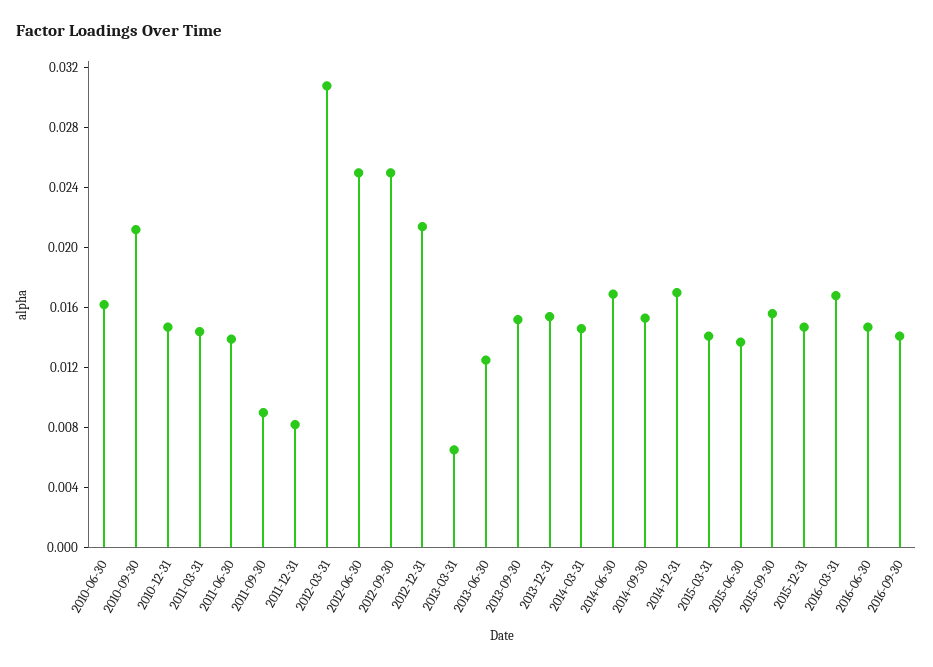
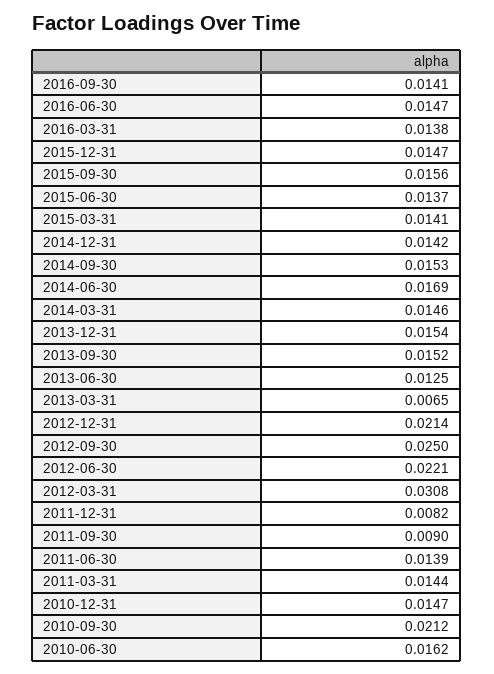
2012-06-30: 0.025 -> 0.0221
2014-12-31: 0.017 -> 0.0142
2016-03-31: 0.017 -> 0.0138

